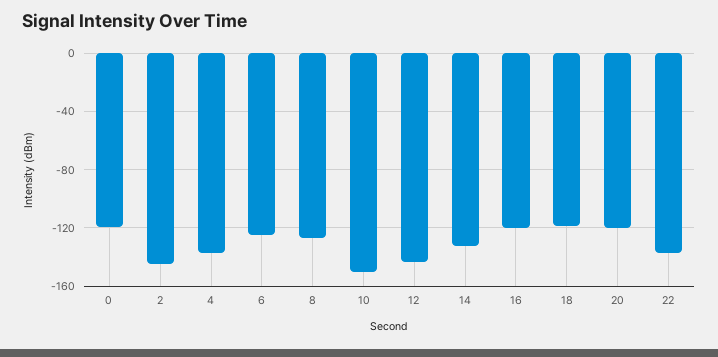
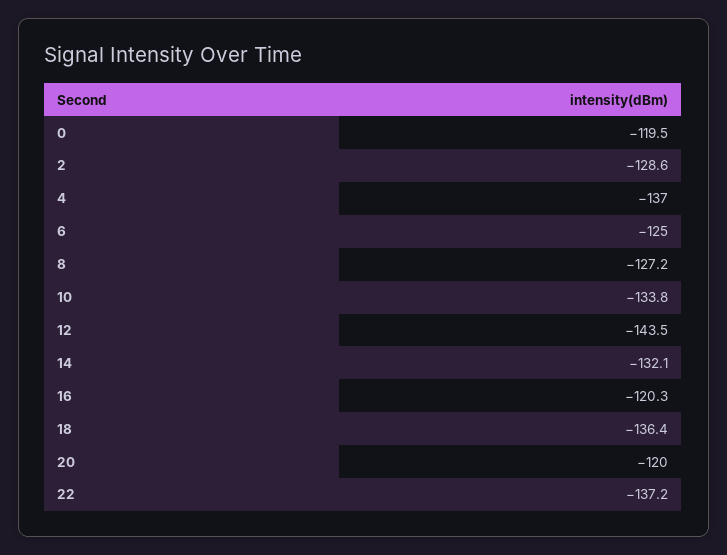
2: -145 -> -128.6
10: -150 -> -133.8
18: -120 -> -136.4

